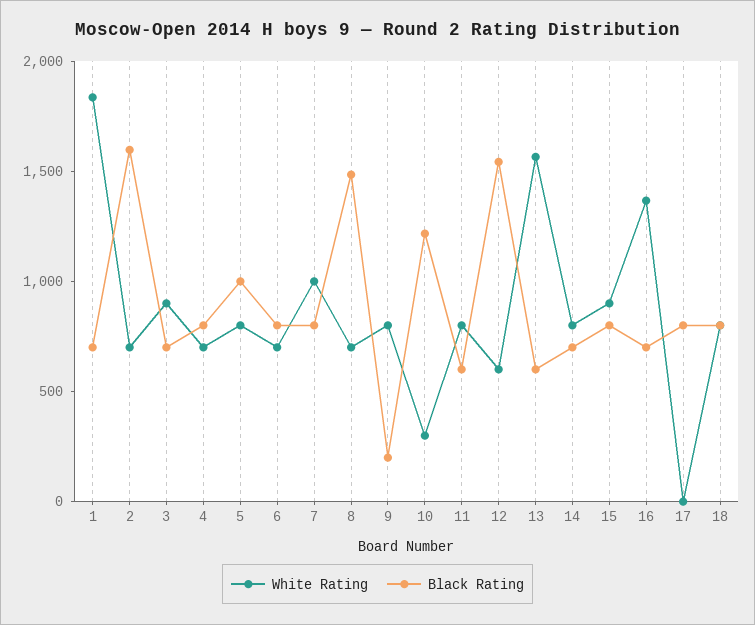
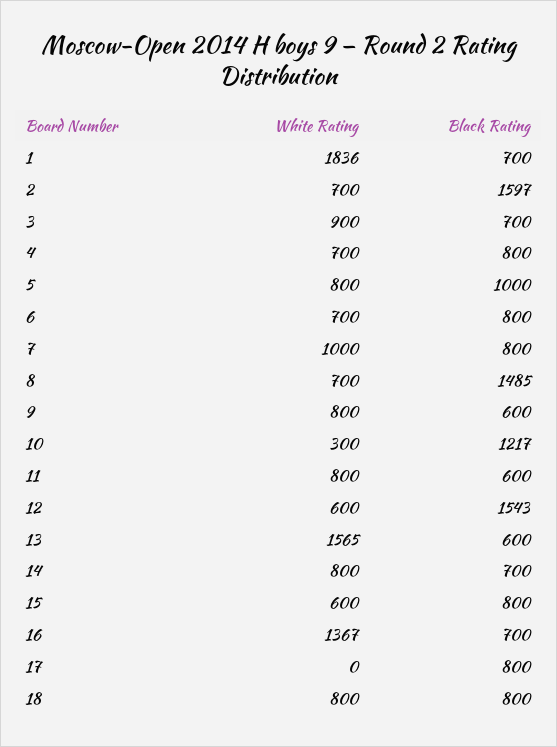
Black Rating, 9: 200 -> 600
White Rating, 15: 900 -> 600

